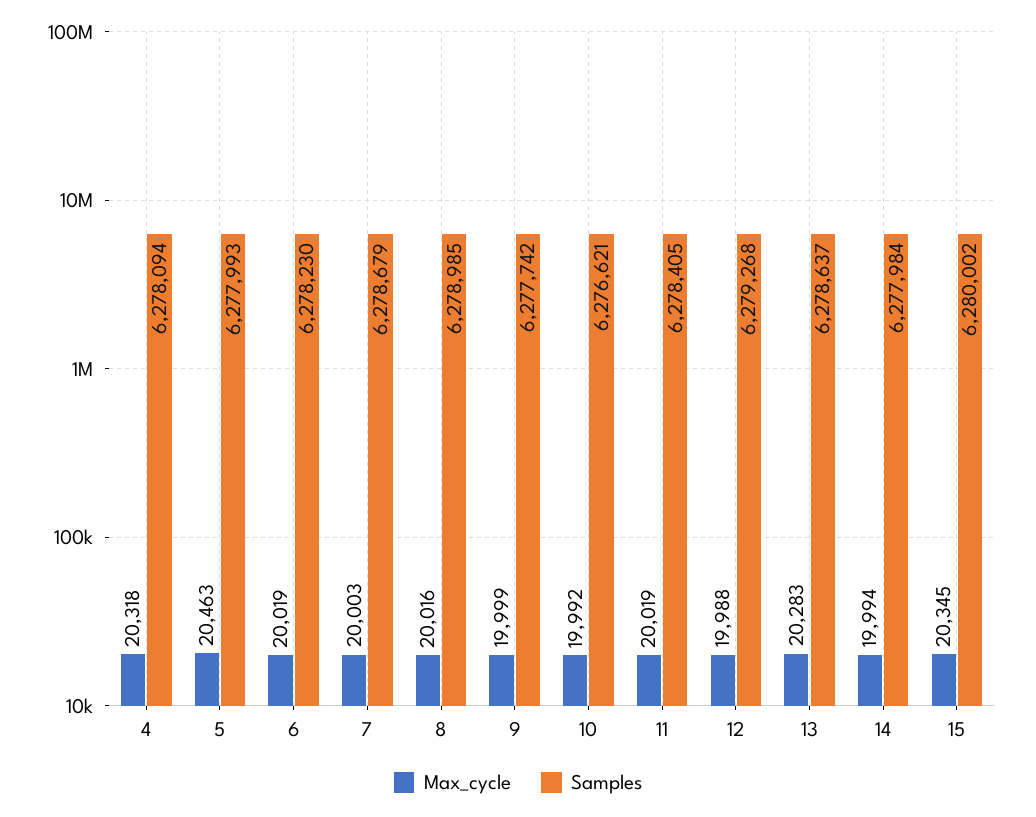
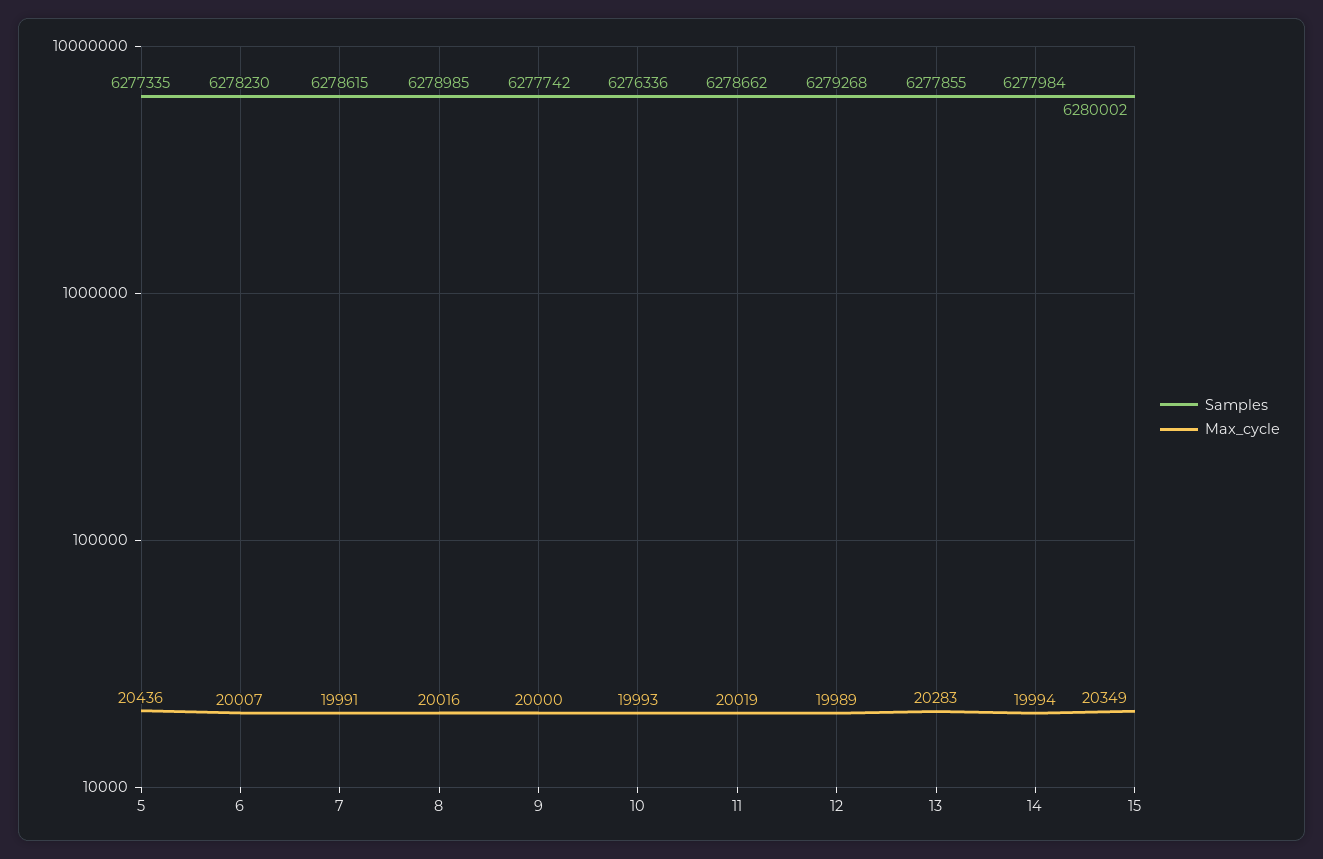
Max_cycle, 4: 20318 -> none
Samples, 4: 6278094 -> none
Max_cycle, 5: 20463 -> 20436
Samples, 5: 6277993 -> 6277335
Max_cycle, 6: 20019 -> 20007
Max_cycle, 7: 20003 -> 19991
Samples, 7: 6278679 -> 6278615
Max_cycle, 9: 19999 -> 20000
Max_cycle, 10: 19992 -> 19993
Samples, 10: 6276621 -> 6276336
Samples, 11: 6278405 -> 6278662
Max_cycle, 12: 19988 -> 19989
Samples, 13: 6278637 -> 6277855
Max_cycle, 15: 20345 -> 20349

